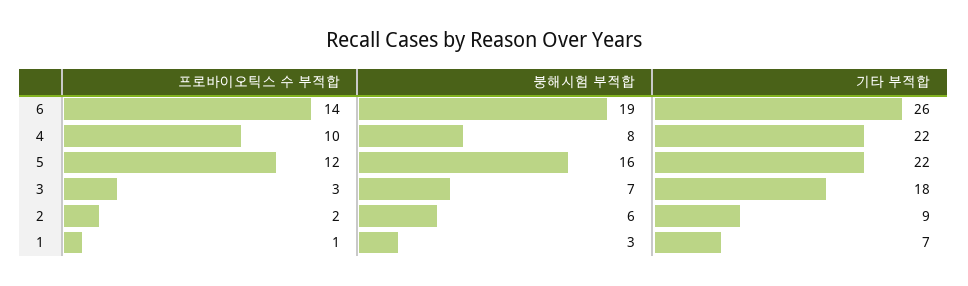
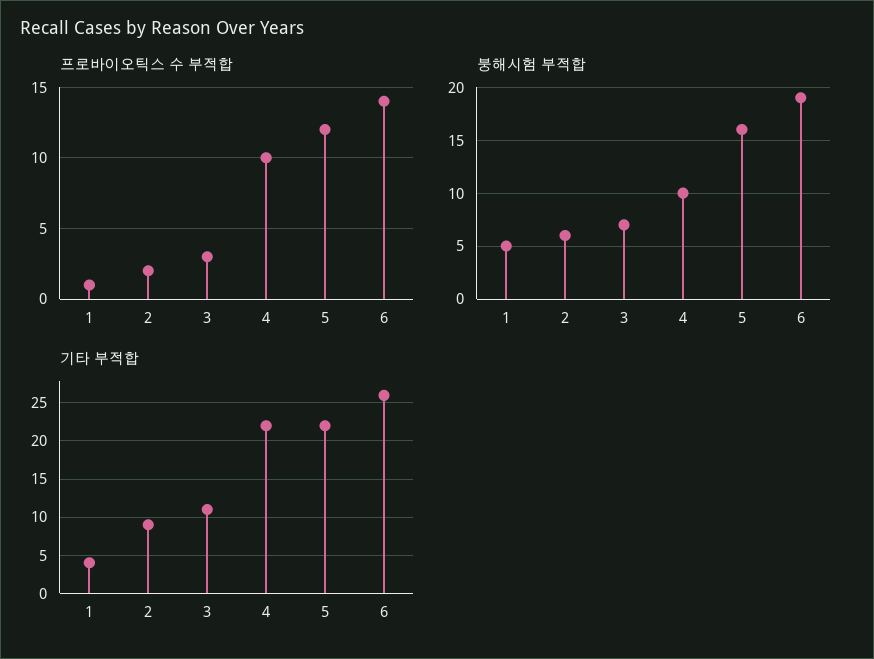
붕해시험 부적합, 4: 8 -> 10
기타 부적합, 3: 18 -> 11
붕해시험 부적합, 1: 3 -> 5
기타 부적합, 1: 7 -> 4

